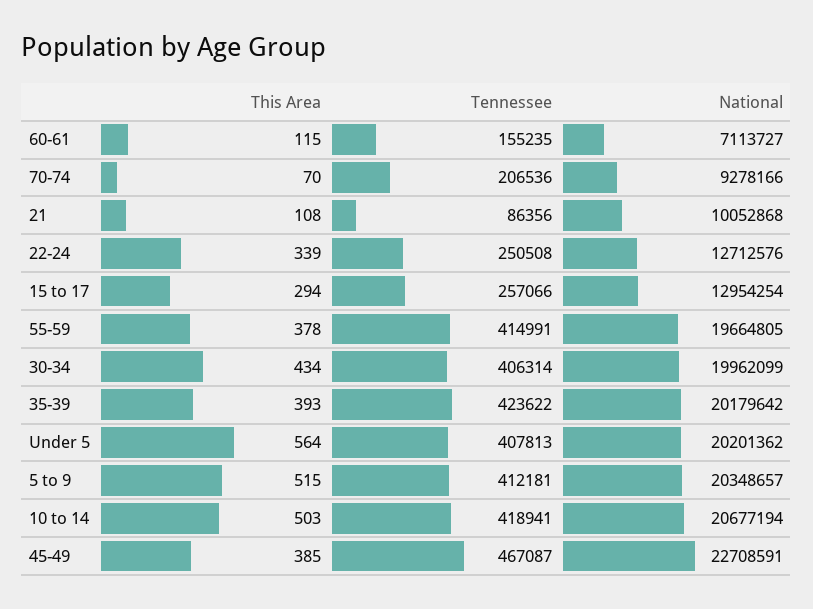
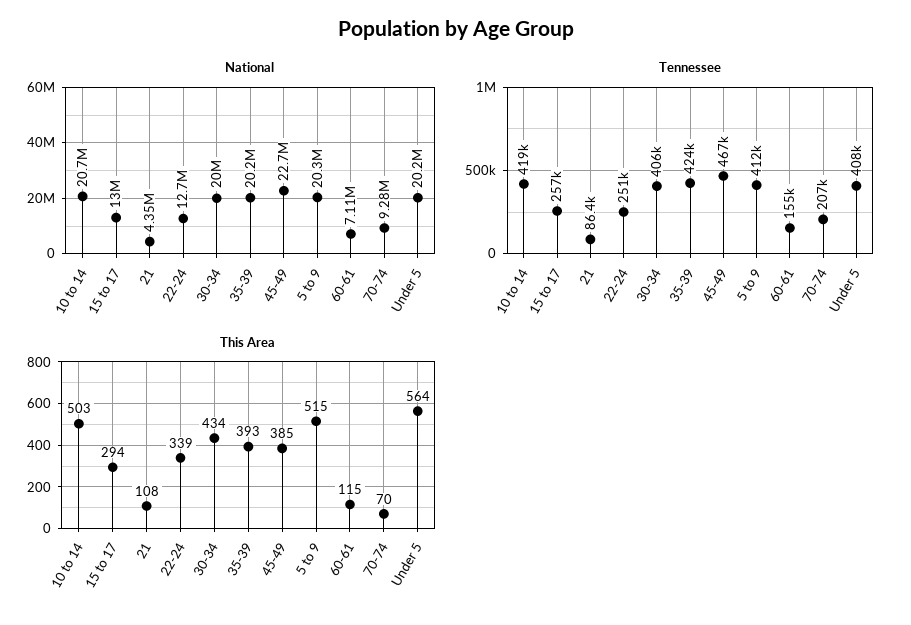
National, 21: 10052868 -> 4350000
This Area, 55-59: 378 -> none
Tennessee, 55-59: 414991 -> none
National, 55-59: 19664805 -> none

